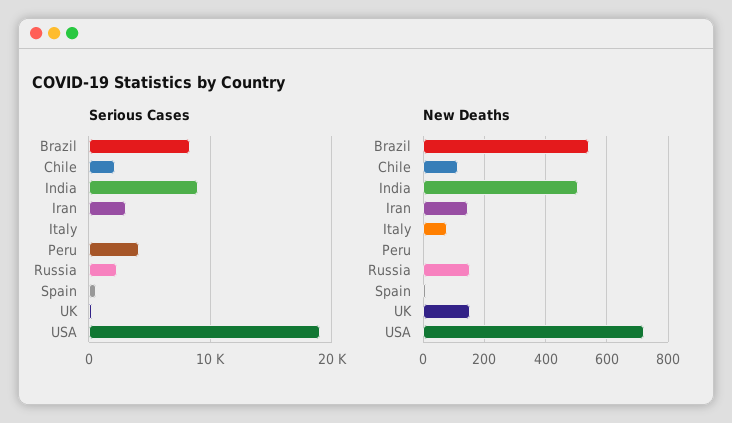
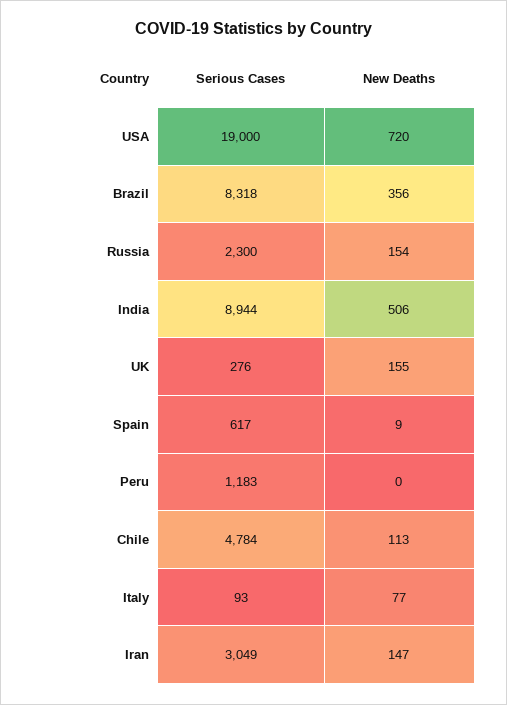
Serious Cases, Chile: 2000 -> 4784
Serious Cases, Peru: 4000 -> 1183
New Deaths, Brazil: 540 -> 356

